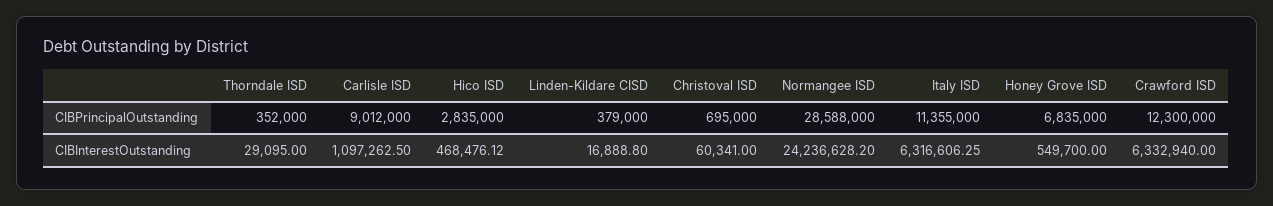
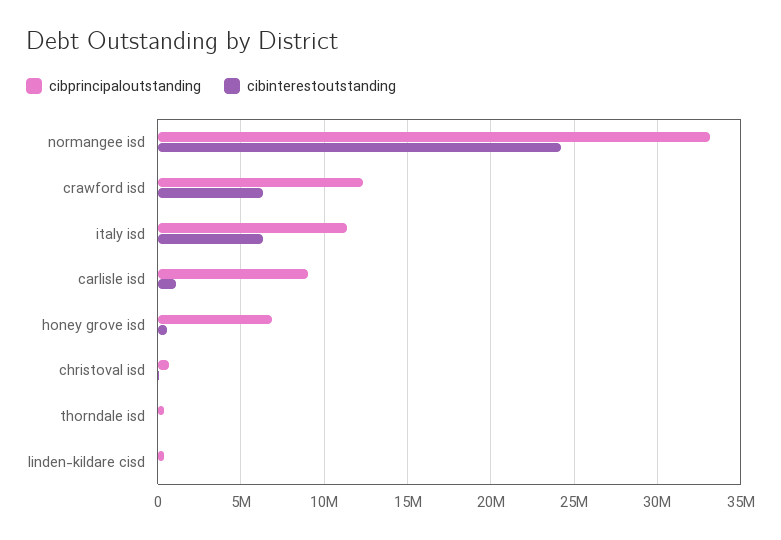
CIBPrincipalOutstanding, Hico ISD: 2835000 -> none
CIBPrincipalOutstanding, Normangee ISD: 28588000 -> 33000000
CIBInterestOutstanding, Hico ISD: 468476.12 -> none

